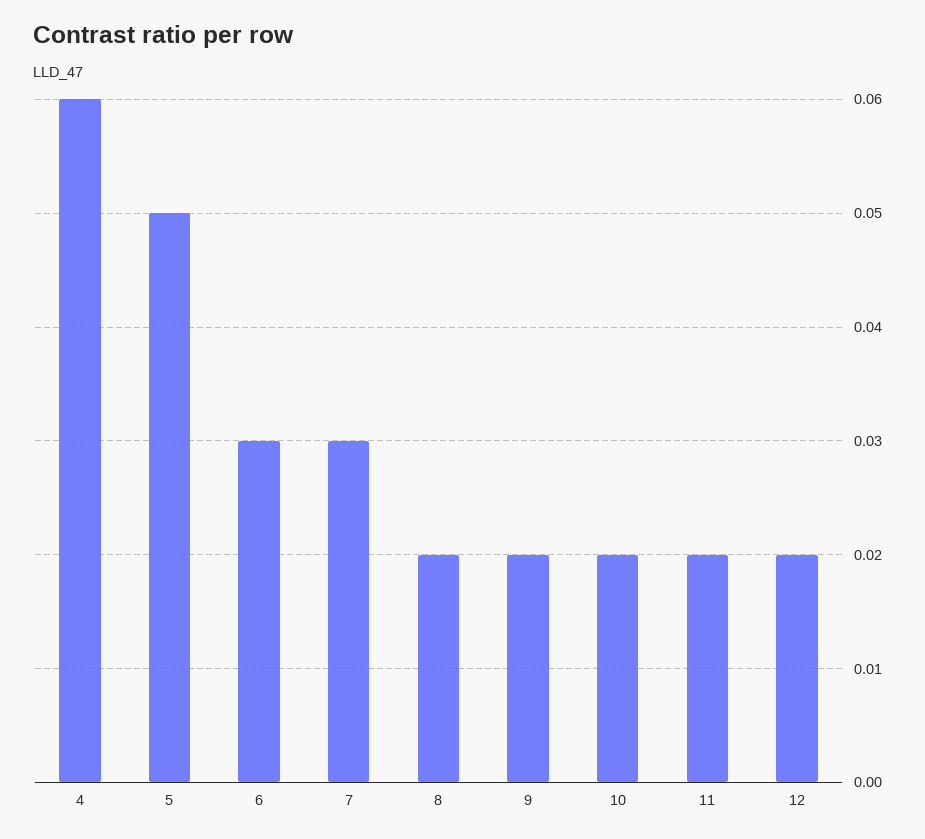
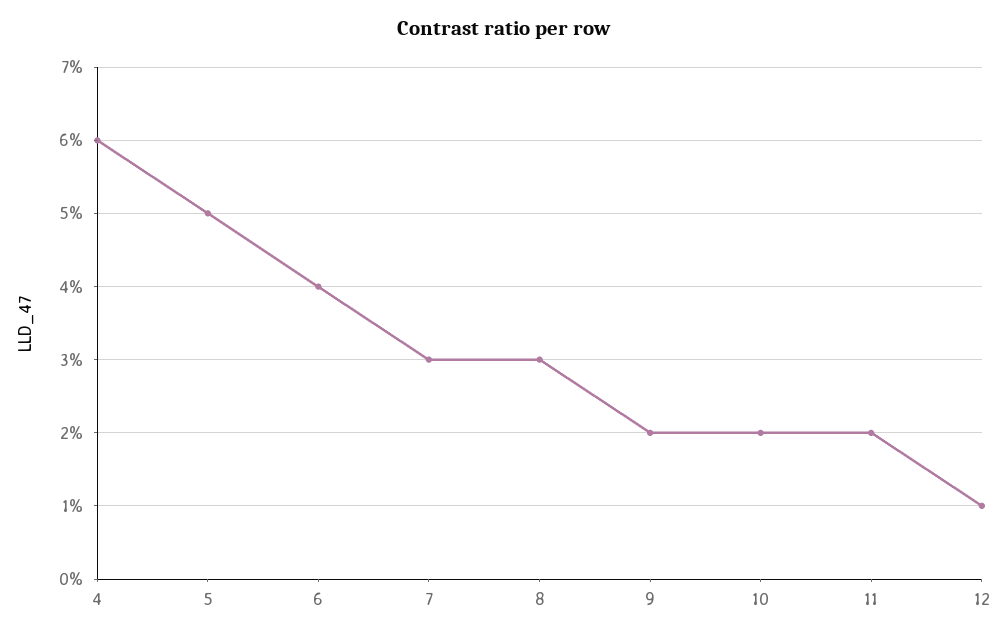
6: 0.03 -> 0.04
8: 0.02 -> 0.03
12: 0.02 -> 0.01

